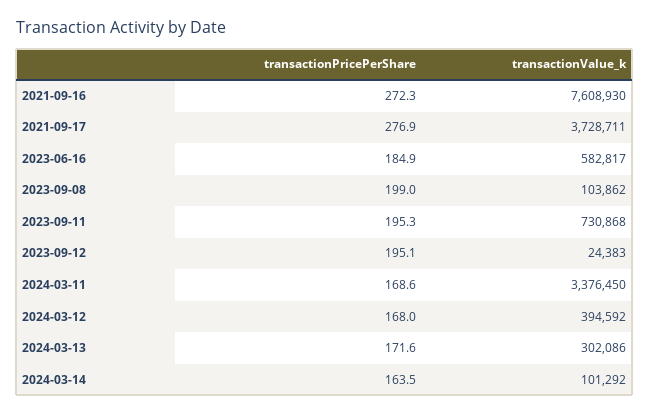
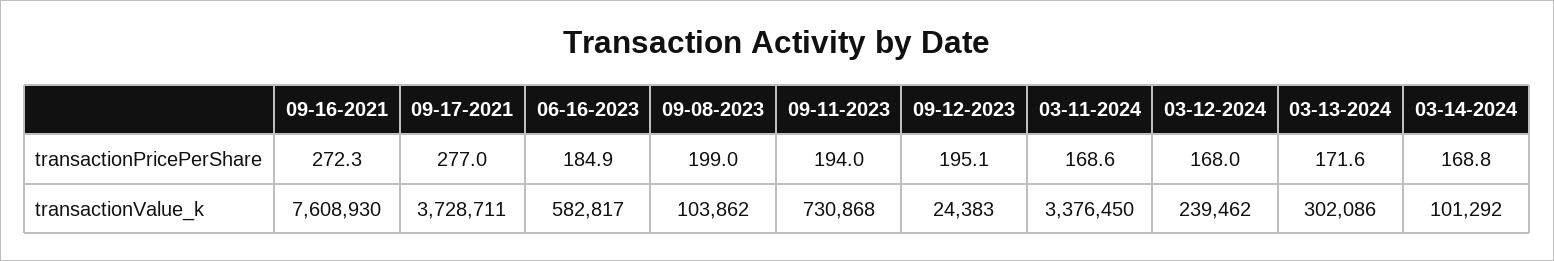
transactionPricePerShare, 2021-09-17: 276.9 -> 277
transactionPricePerShare, 2023-09-11: 195.3 -> 194
transactionValue_k, 2024-03-12: 394592 -> 239462
transactionPricePerShare, 2024-03-14: 163.5 -> 168.8

